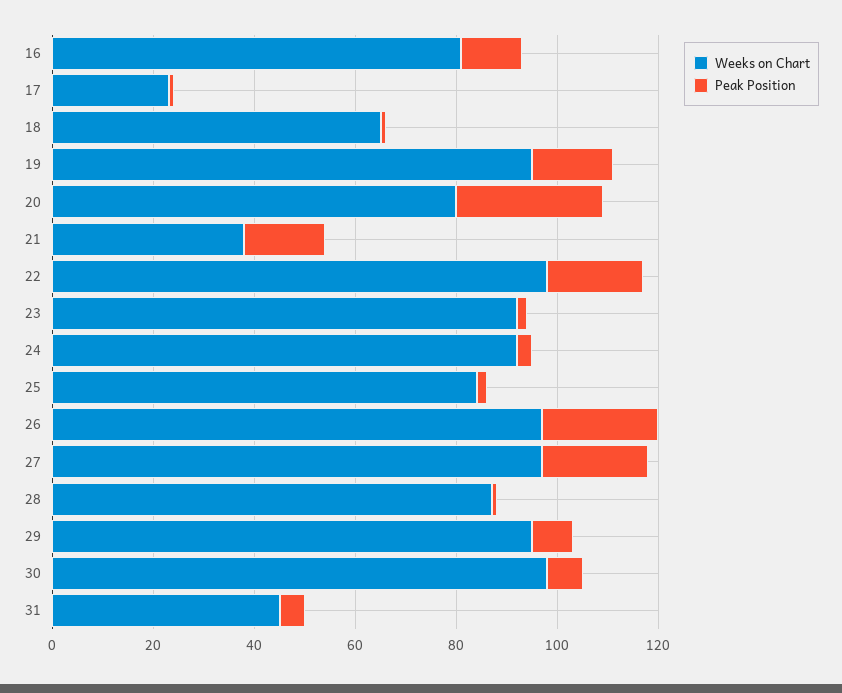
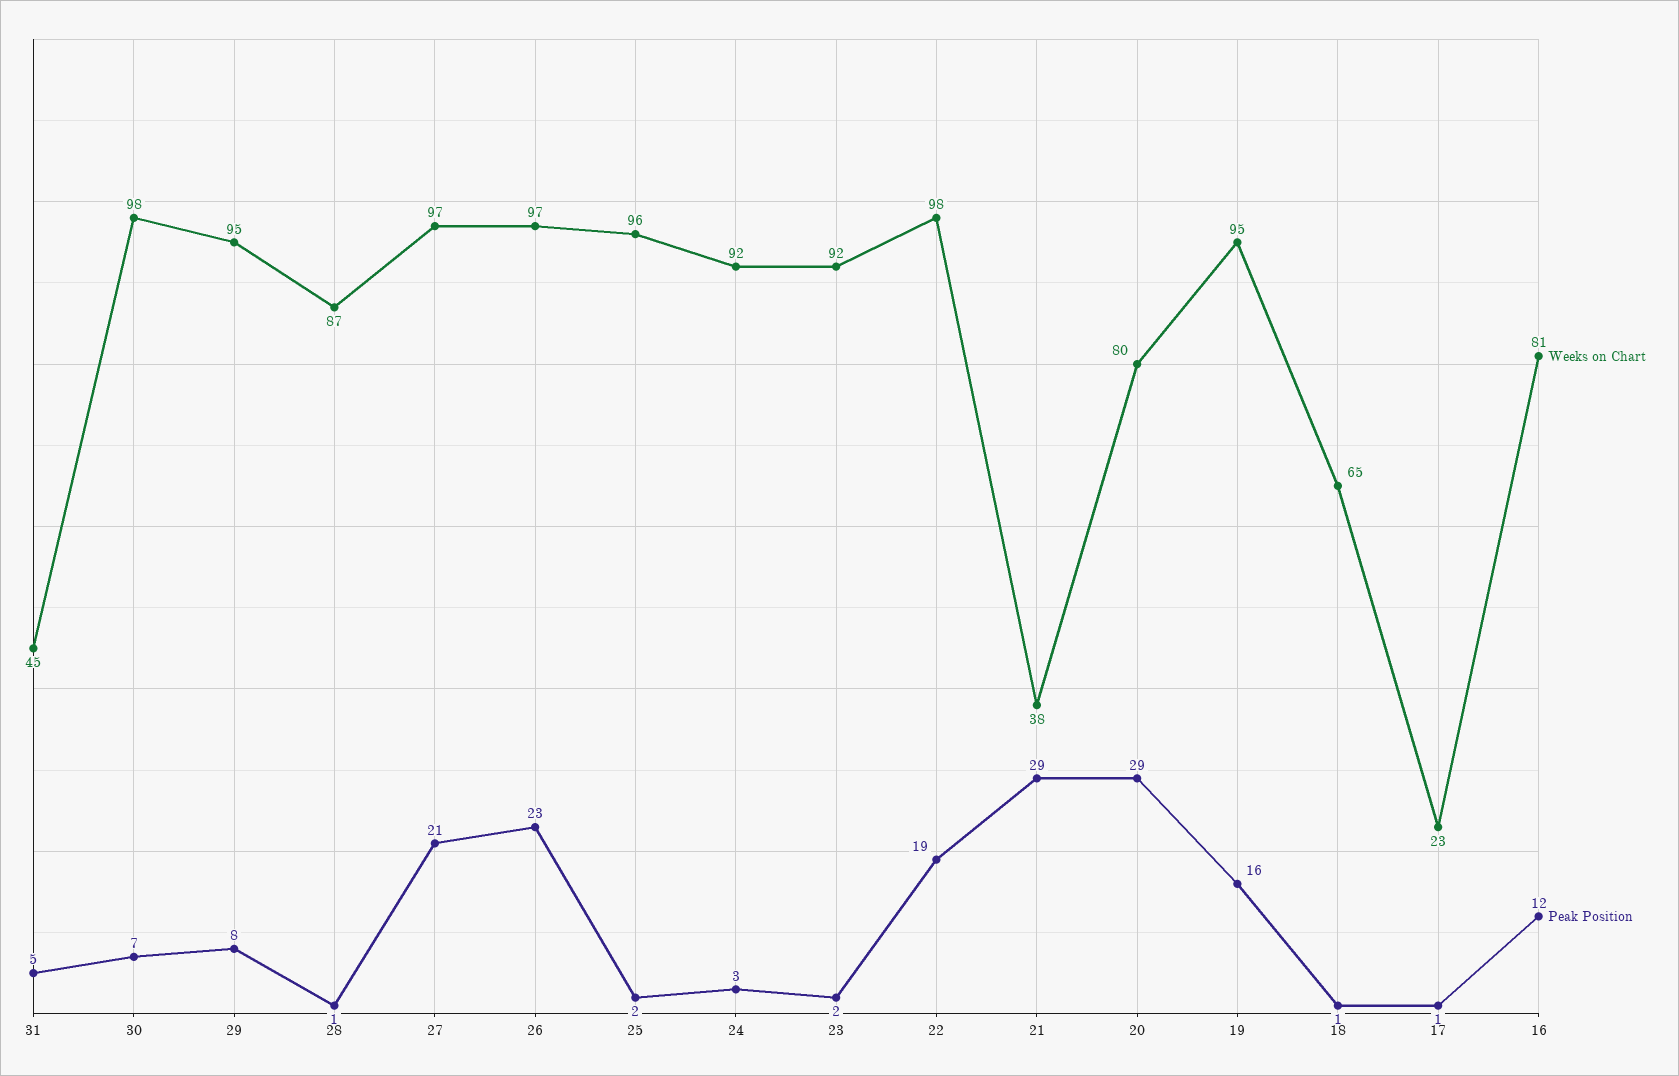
Peak Position, 21: 15 -> 29
Weeks on Chart, 25: 85 -> 96

